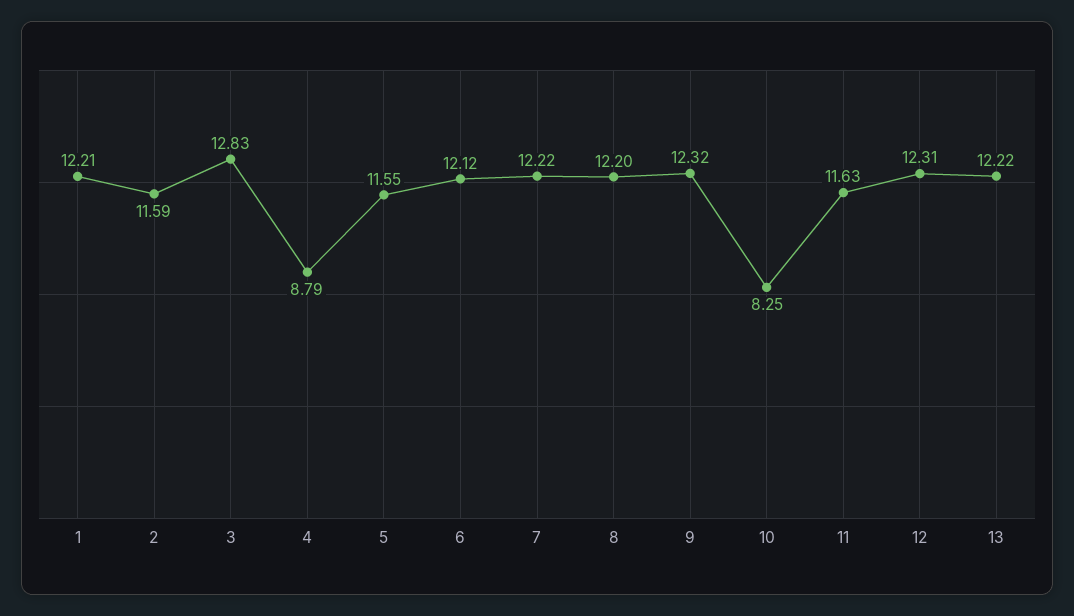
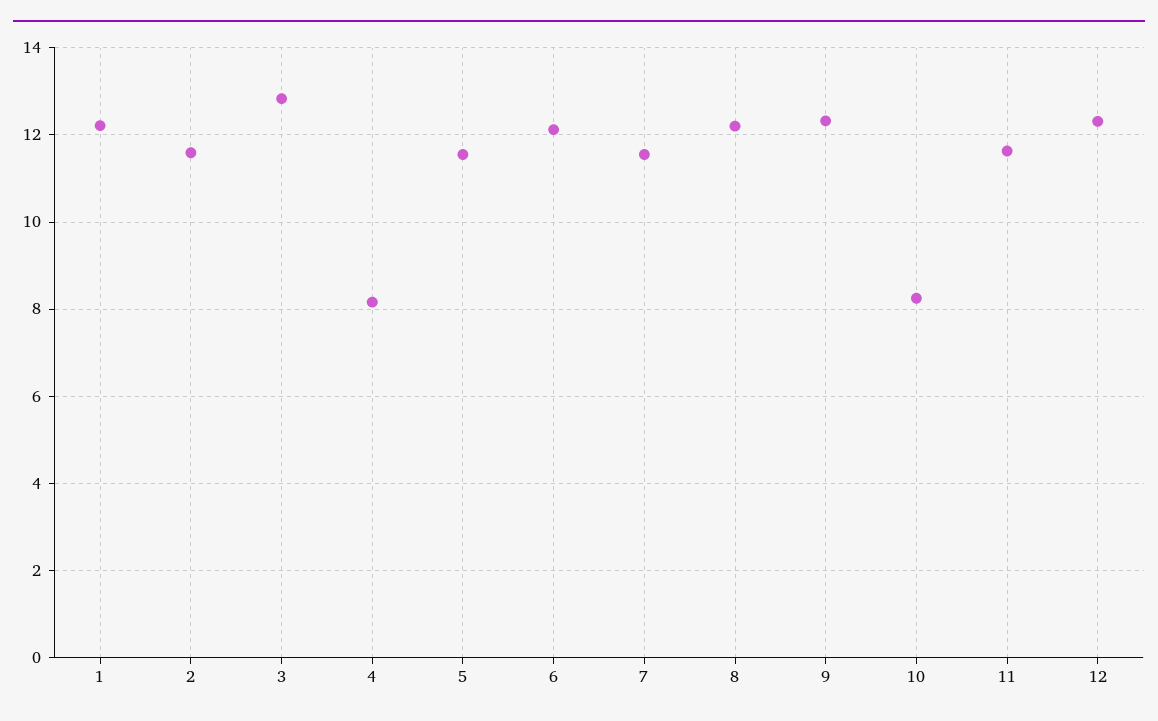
4: 8.79 -> 8.2
7: 12.22 -> 11.6
13: 12.22 -> none

